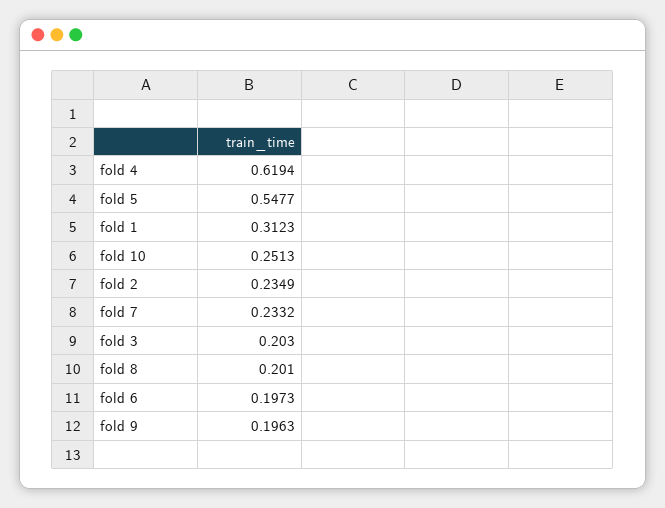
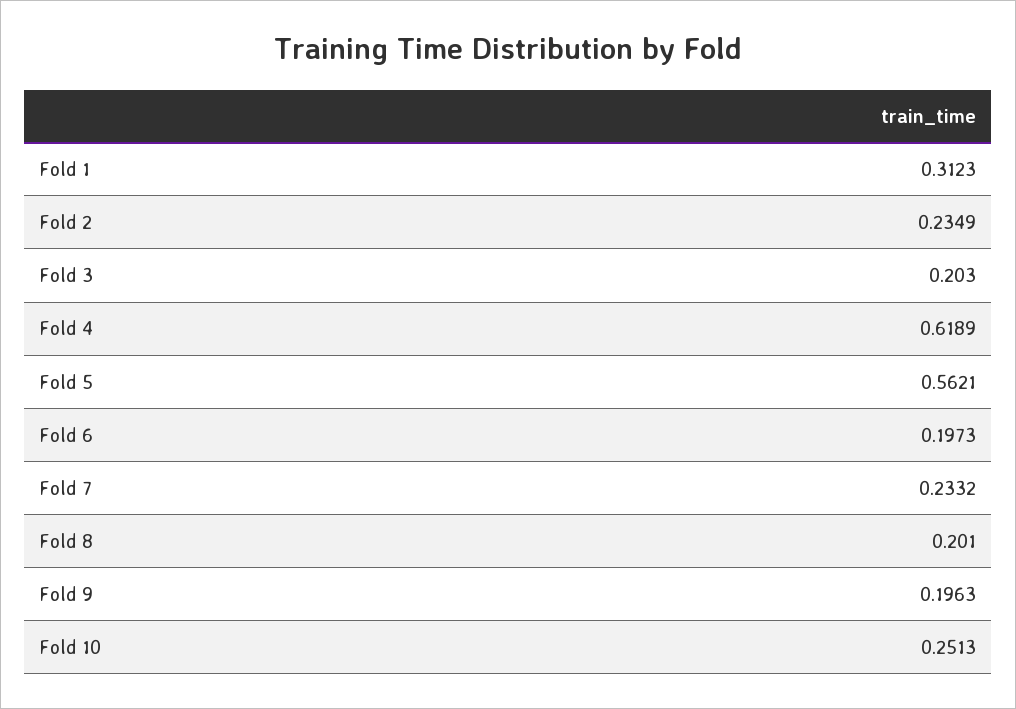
fold 4: 0.6194 -> 0.6189
fold 5: 0.5477 -> 0.5621

